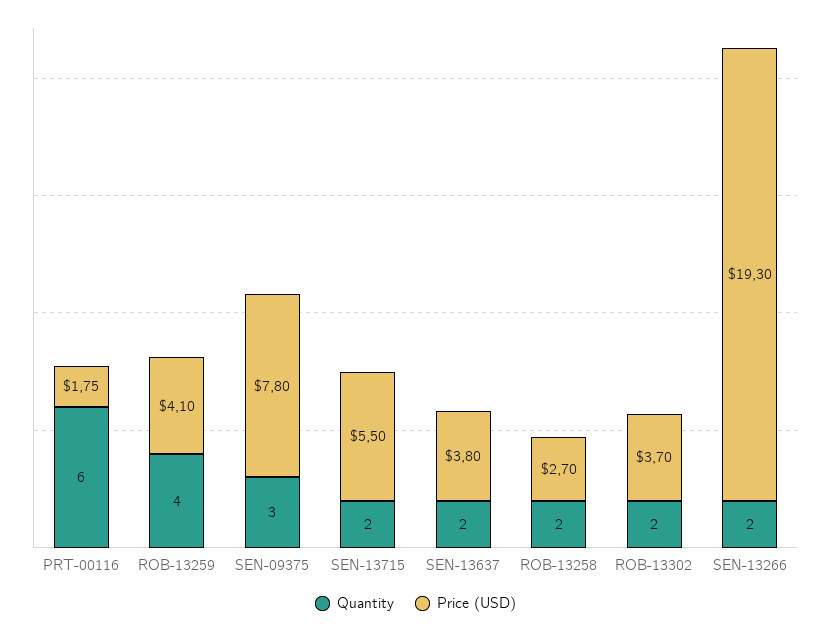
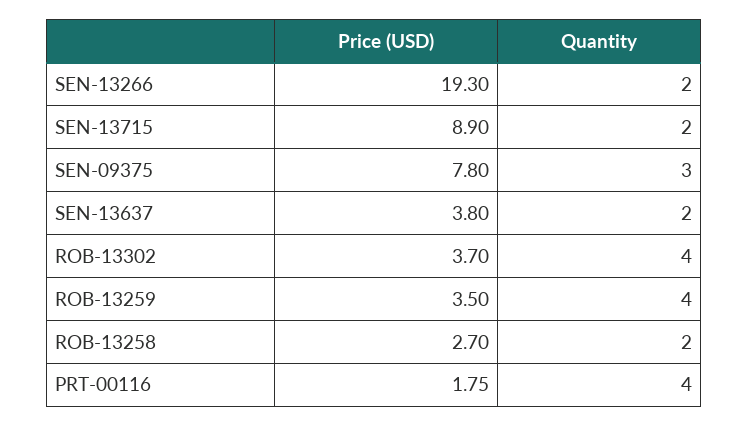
Quantity, PRT-00116: 6 -> 4
Price (USD), ROB-13259: 4.1 -> 3.5
Price (USD), SEN-13715: 5.5 -> 8.9
Quantity, ROB-13302: 2 -> 4

